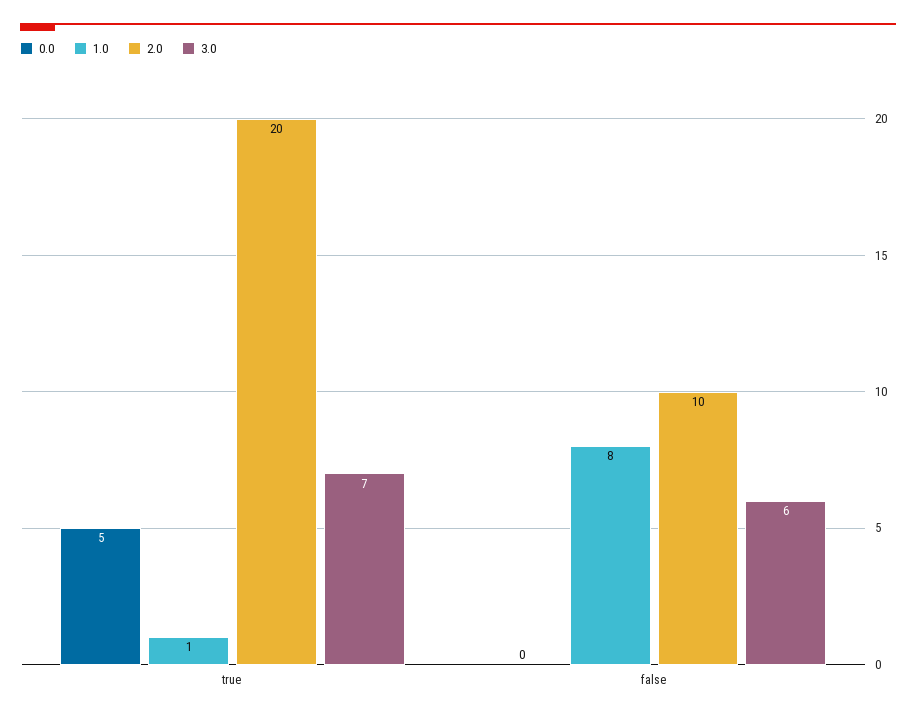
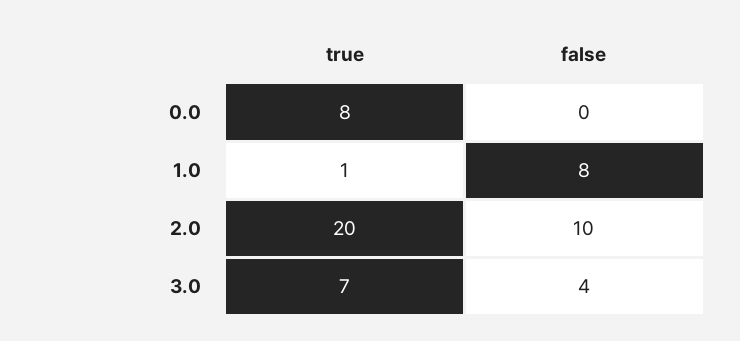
0.0, true: 5 -> 8
3.0, false: 6 -> 4

